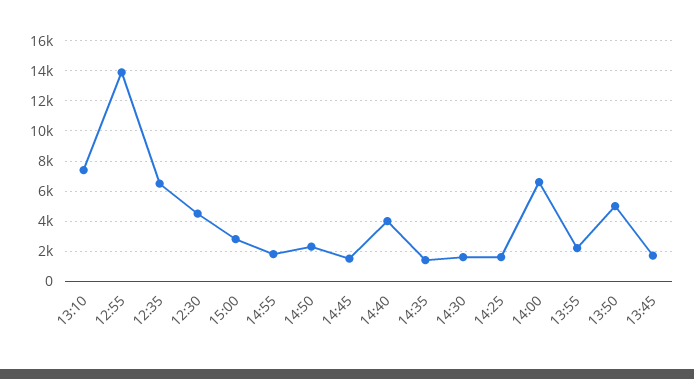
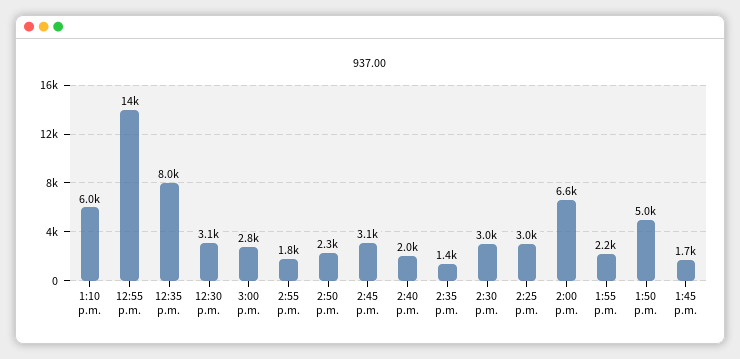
13:10: 7500 -> 6000
12:35: 6500 -> 8000
12:30: 4500 -> 3100
14:45: 1500 -> 3100
14:40: 4000 -> 2000
14:30: 1500 -> 3000
14:25: 1500 -> 3000

